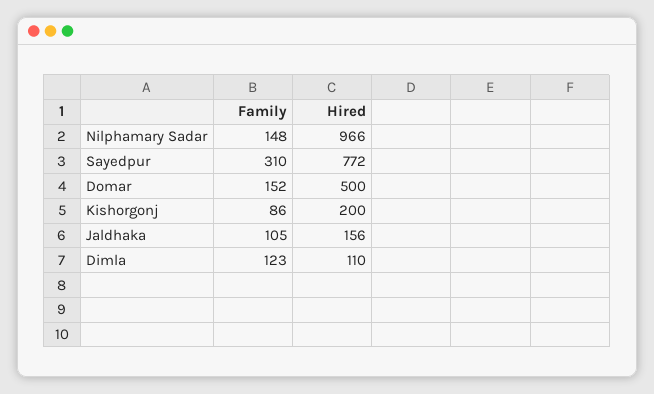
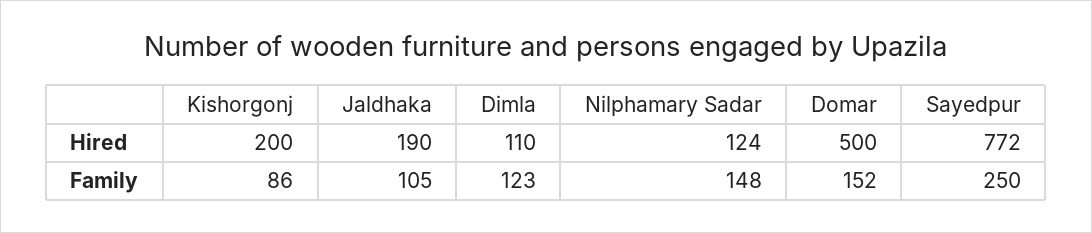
Hired, Nilphamary Sadar: 966 -> 124
Family, Sayedpur: 310 -> 250
Hired, Jaldhaka: 156 -> 190

